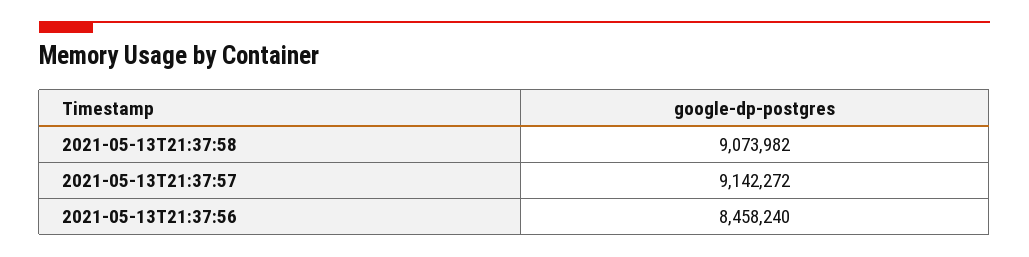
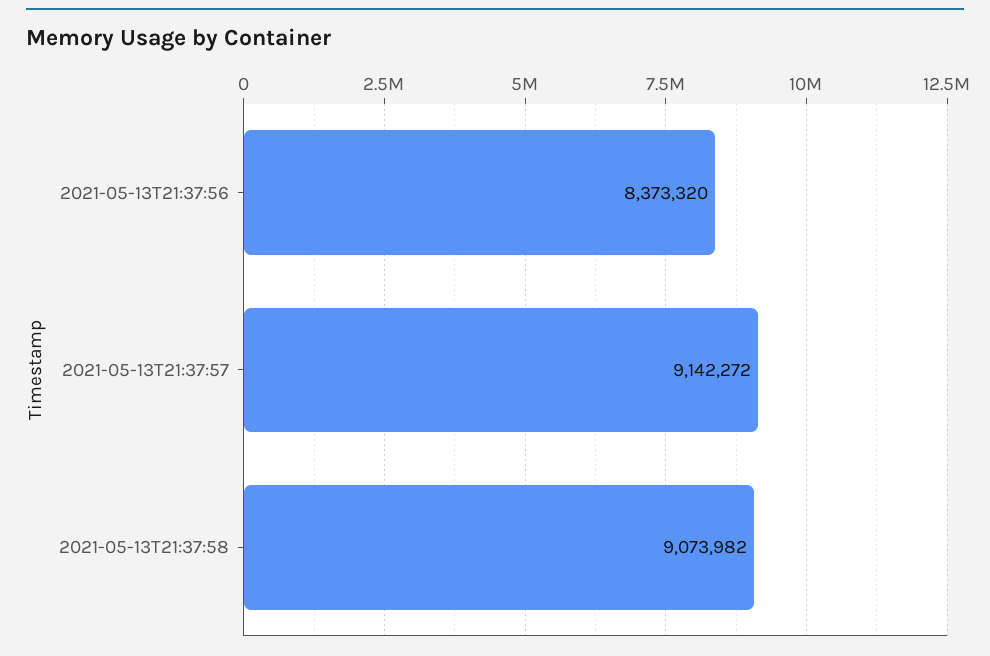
2021-05-13T21:37:56: 8458240 -> 8373320

